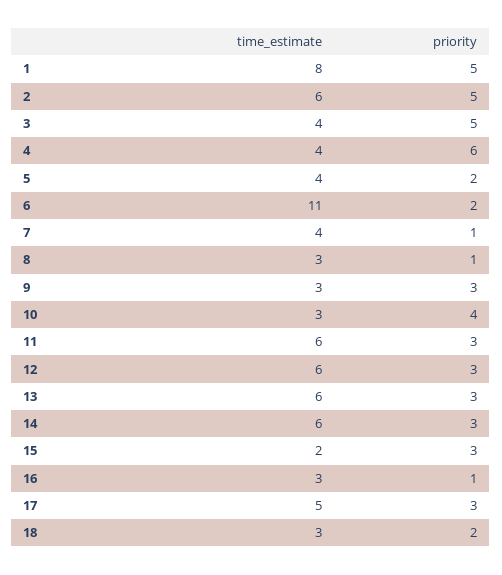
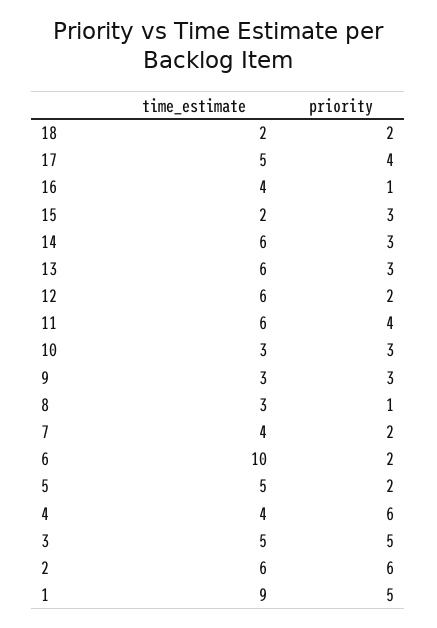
time_estimate, 1: 8 -> 9
priority, 2: 5 -> 6
time_estimate, 3: 4 -> 5
time_estimate, 5: 4 -> 5
time_estimate, 6: 11 -> 10
priority, 7: 1 -> 2
priority, 10: 4 -> 3
priority, 11: 3 -> 4
priority, 12: 3 -> 2
time_estimate, 16: 3 -> 4
priority, 17: 3 -> 4
time_estimate, 18: 3 -> 2

